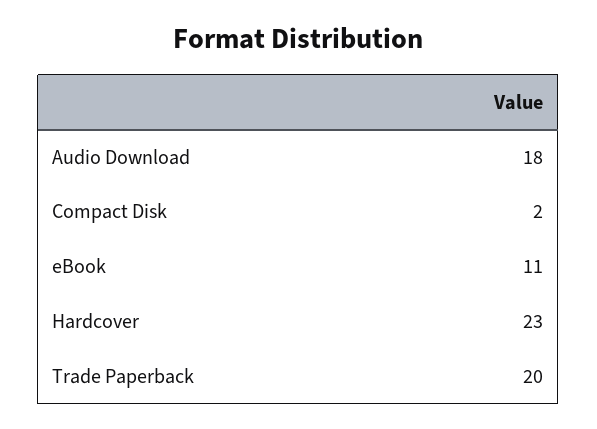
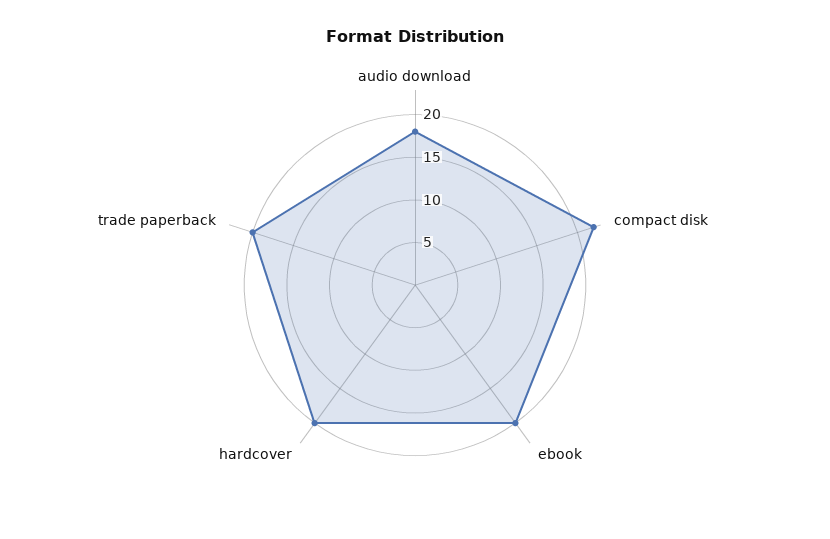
Compact Disk: 2 -> 22
eBook: 11 -> 20
Hardcover: 23 -> 20

